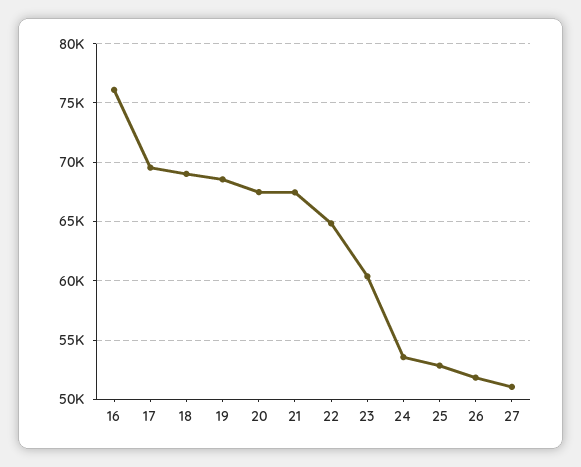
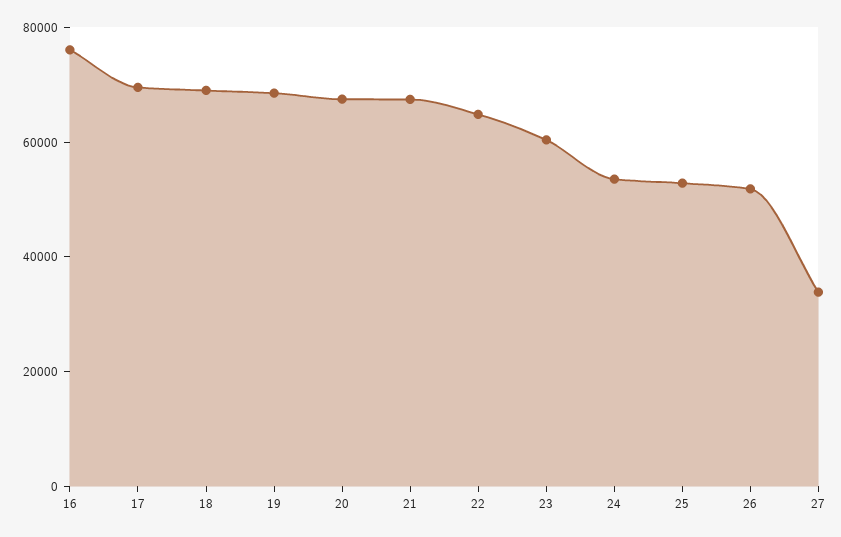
27: 51000 -> 35000

